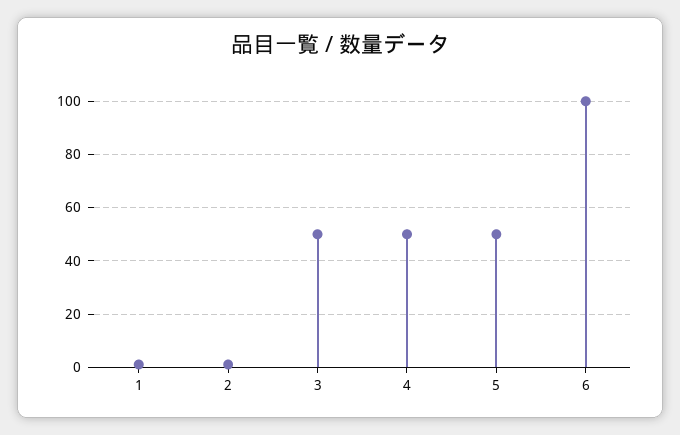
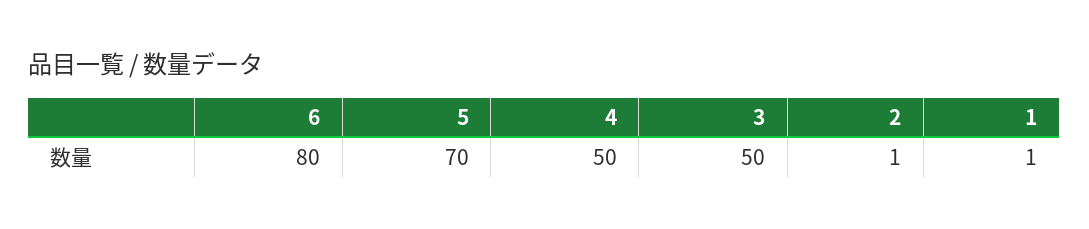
5: 50 -> 70
6: 100 -> 80

